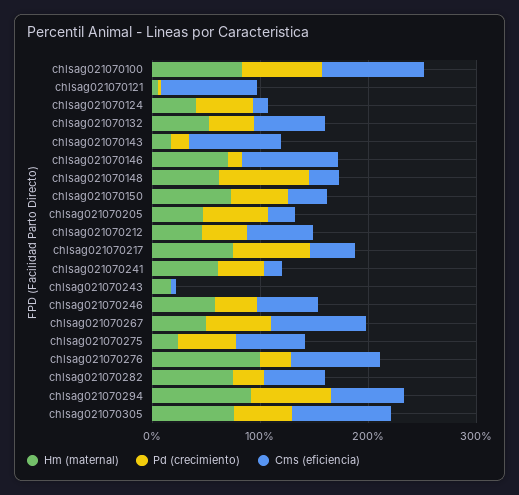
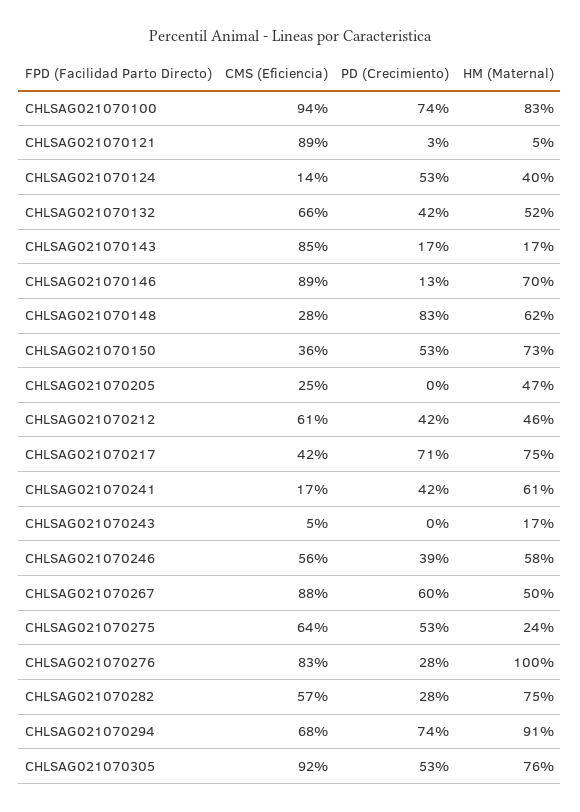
Pd (crecimiento), chlsag021070205: 60 -> 0

